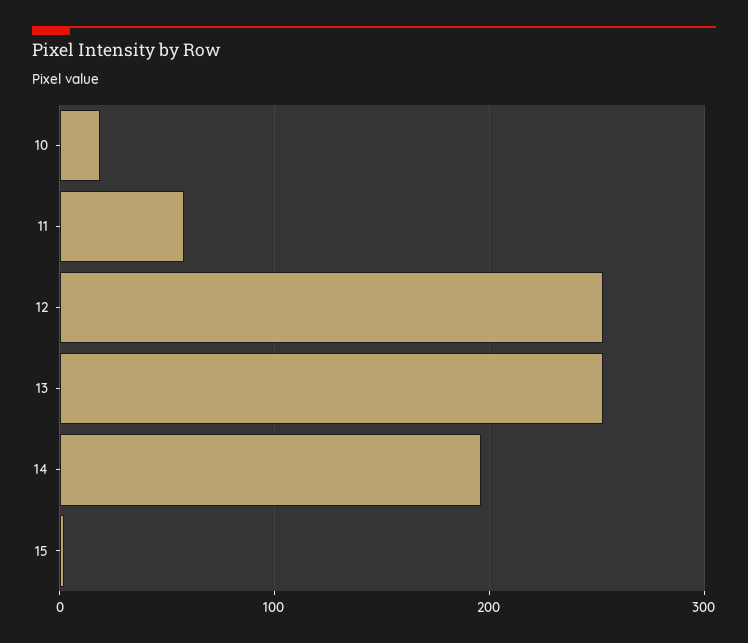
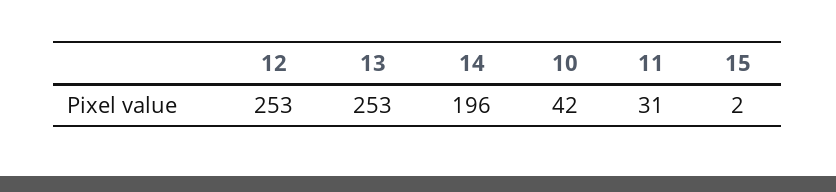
10: 20 -> 42
11: 60 -> 31

